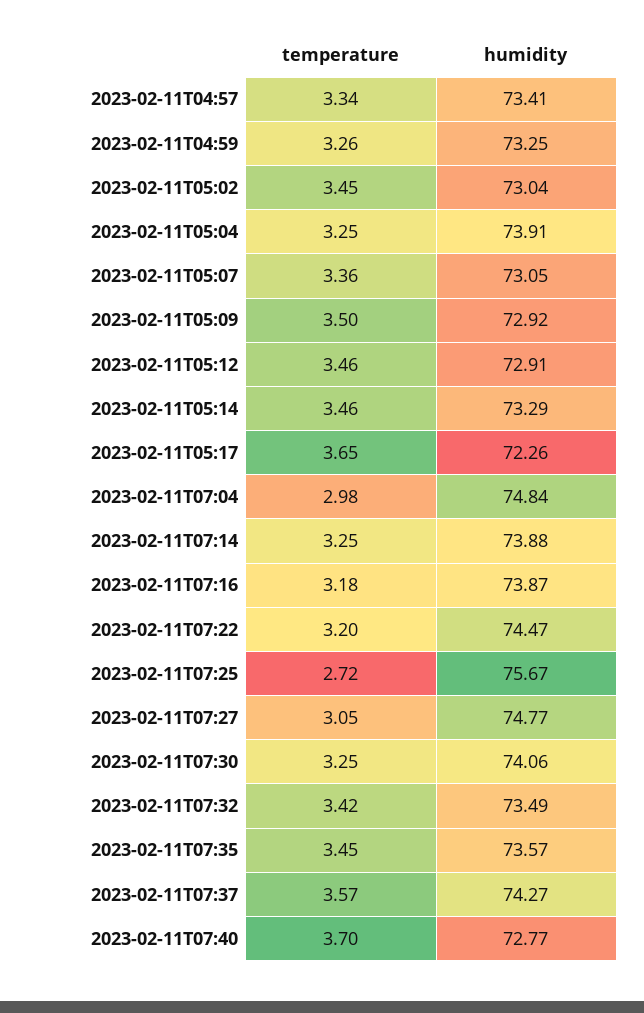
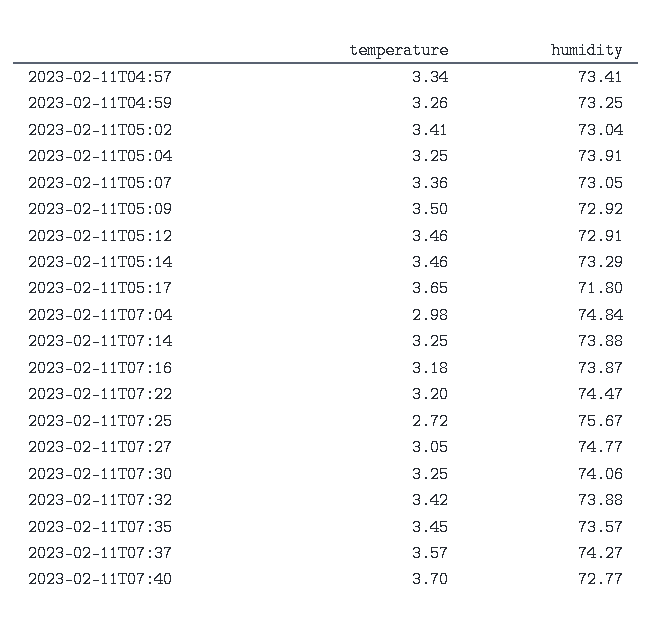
temperature, 2023-02-11T05:02: 3.45 -> 3.41
humidity, 2023-02-11T05:17: 72.26 -> 71.8
humidity, 2023-02-11T07:32: 73.49 -> 73.88

